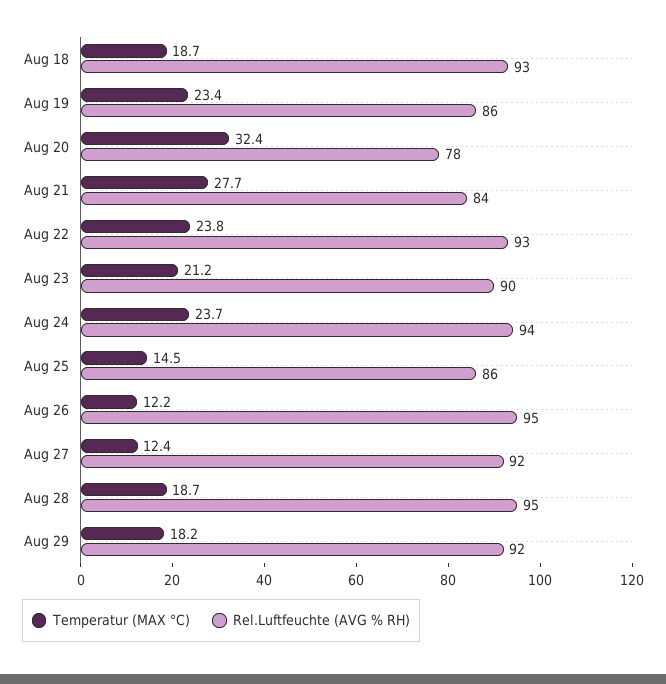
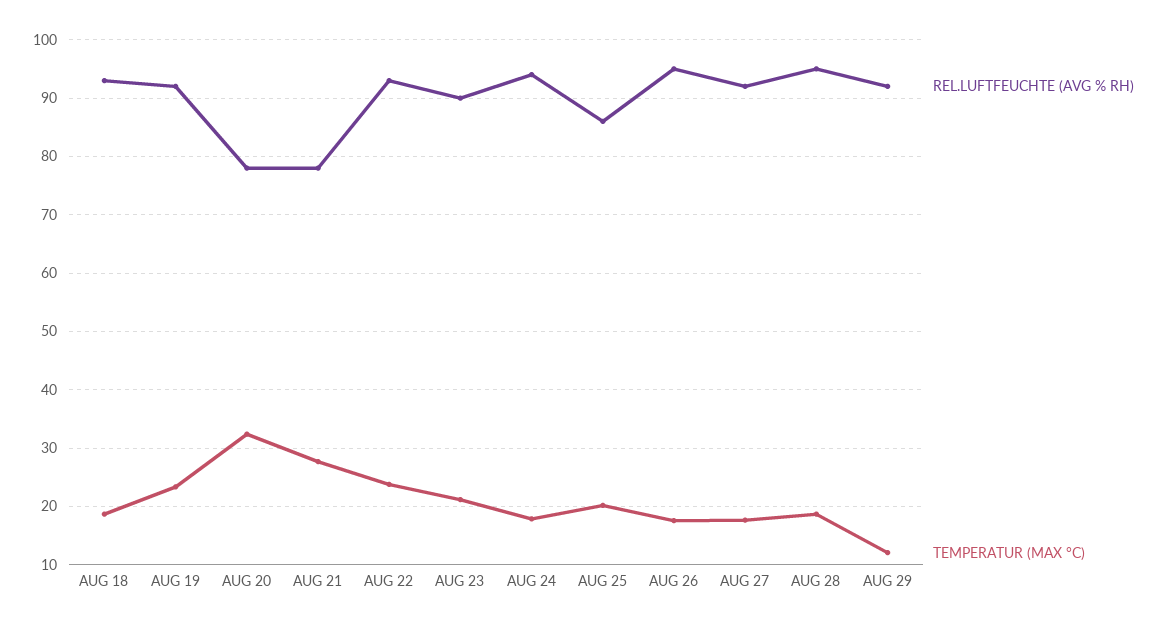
Rel.Luftfeuchte (AVG % RH), Aug 19: 86 -> 92
Rel.Luftfeuchte (AVG % RH), Aug 21: 84 -> 78
Temperatur (MAX °C), Aug 24: 23.7 -> 18
Temperatur (MAX °C), Aug 25: 14.5 -> 20
Temperatur (MAX °C), Aug 26: 12.2 -> 18
Temperatur (MAX °C), Aug 27: 12.4 -> 18
Temperatur (MAX °C), Aug 29: 18.2 -> 12

